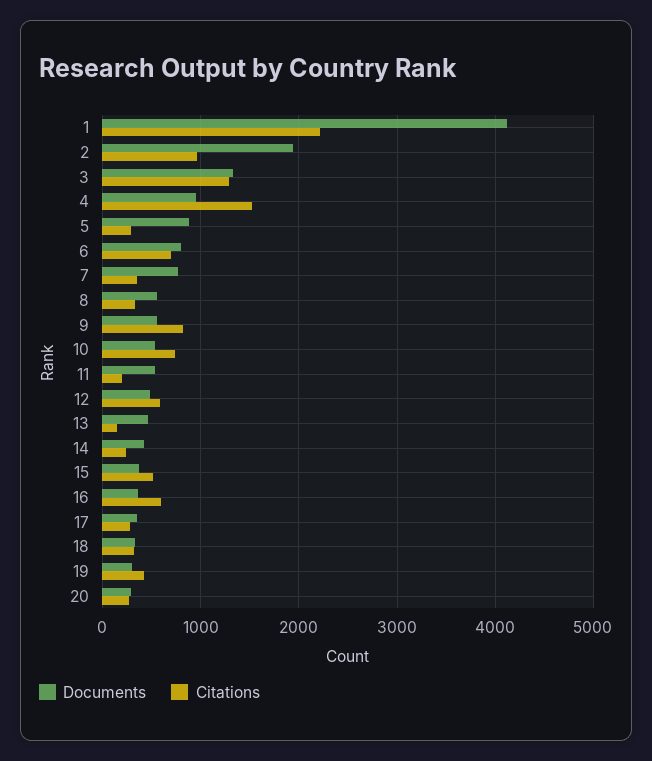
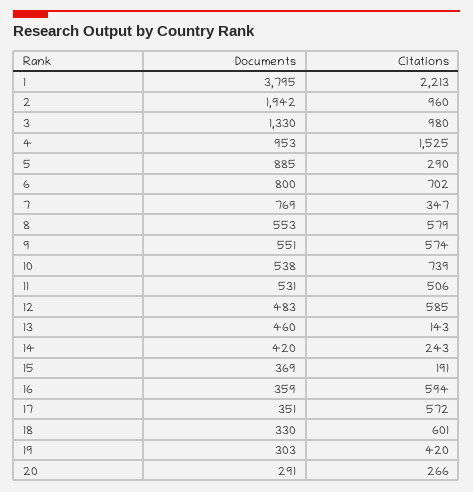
Documents, 1: 4100 -> 3795
Citations, 3: 1300 -> 980
Citations, 8: 300 -> 579
Citations, 9: 800 -> 574
Citations, 11: 200 -> 506
Citations, 15: 500 -> 191
Citations, 17: 300 -> 572
Citations, 18: 300 -> 601

